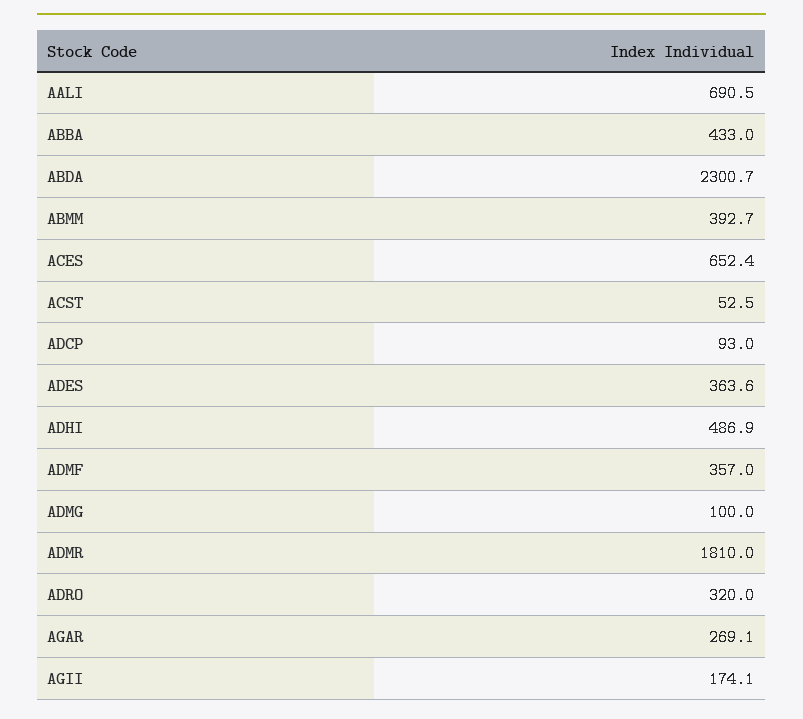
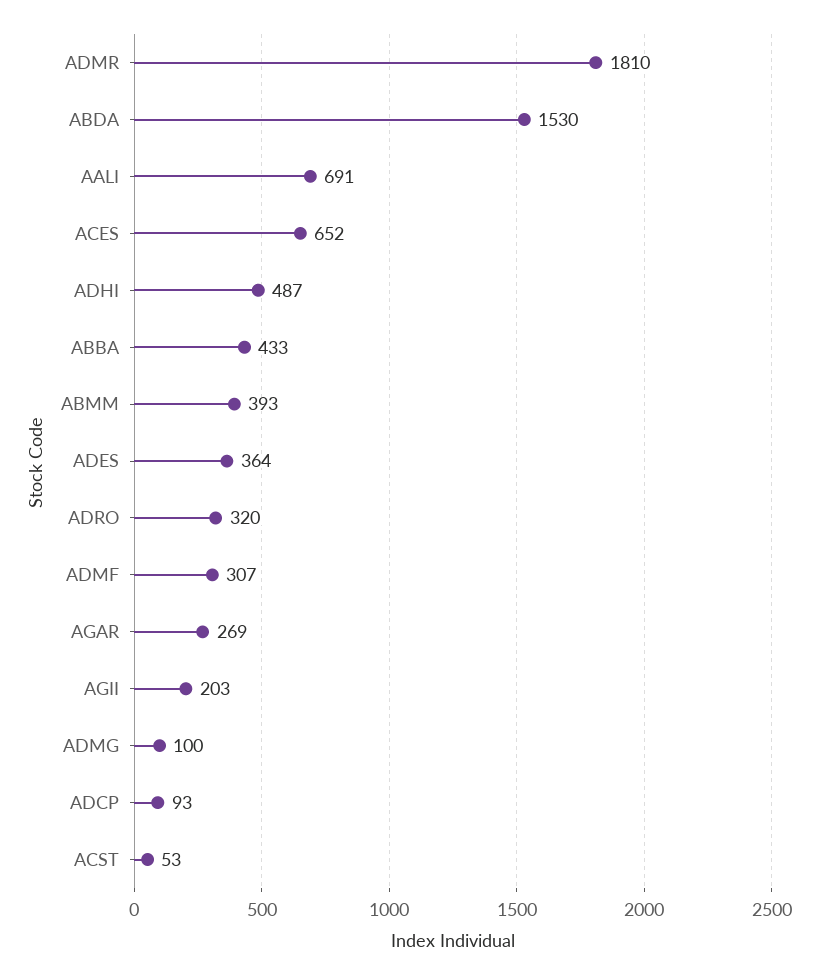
ABDA: 2300.7 -> 1530
ADMF: 357 -> 307
AGII: 174.1 -> 203

